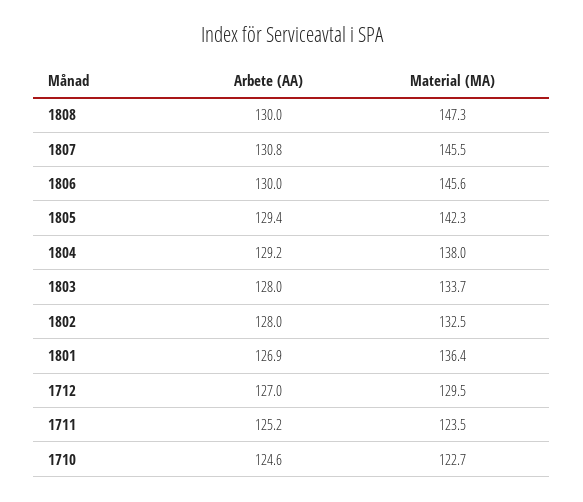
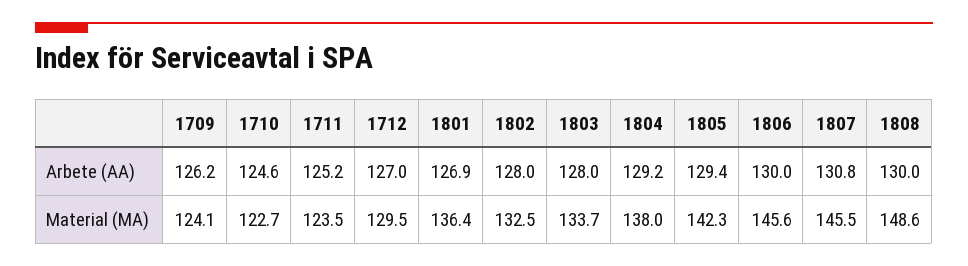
Material (MA), 1808: 147.3 -> 148.6
Arbete (AA), 1709: none -> 126.2
Material (MA), 1709: none -> 124.1

